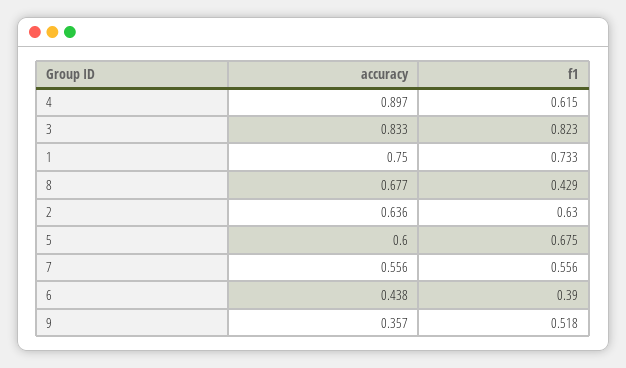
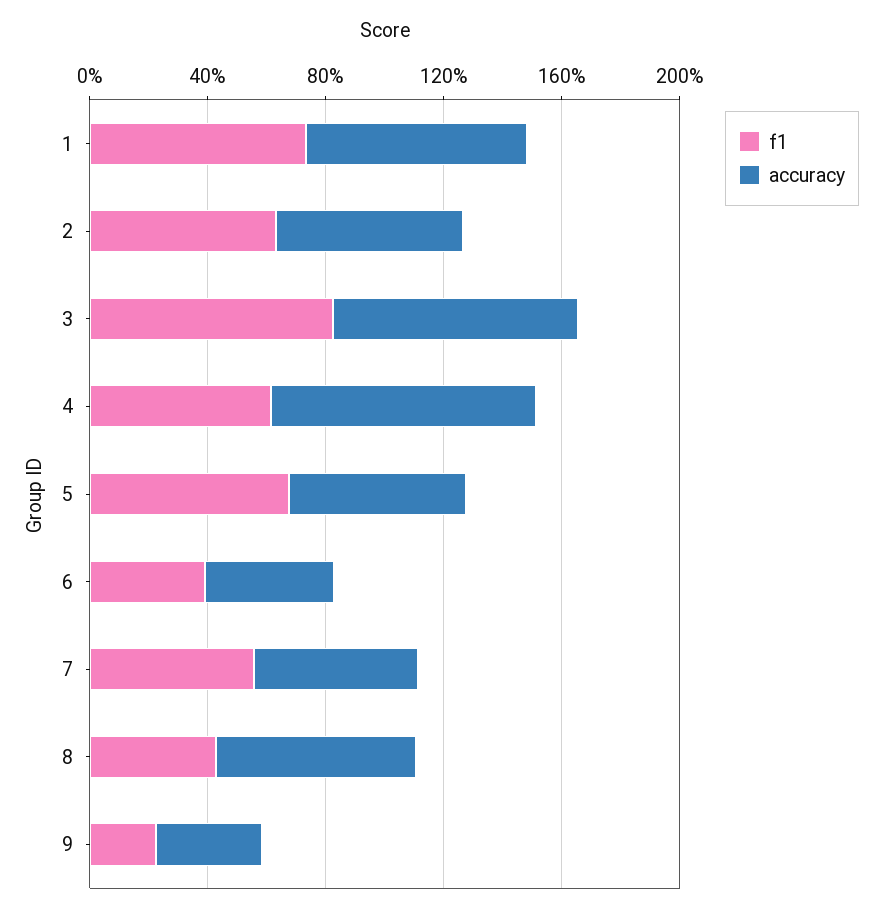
f1, 9: 0.518 -> 0.2

